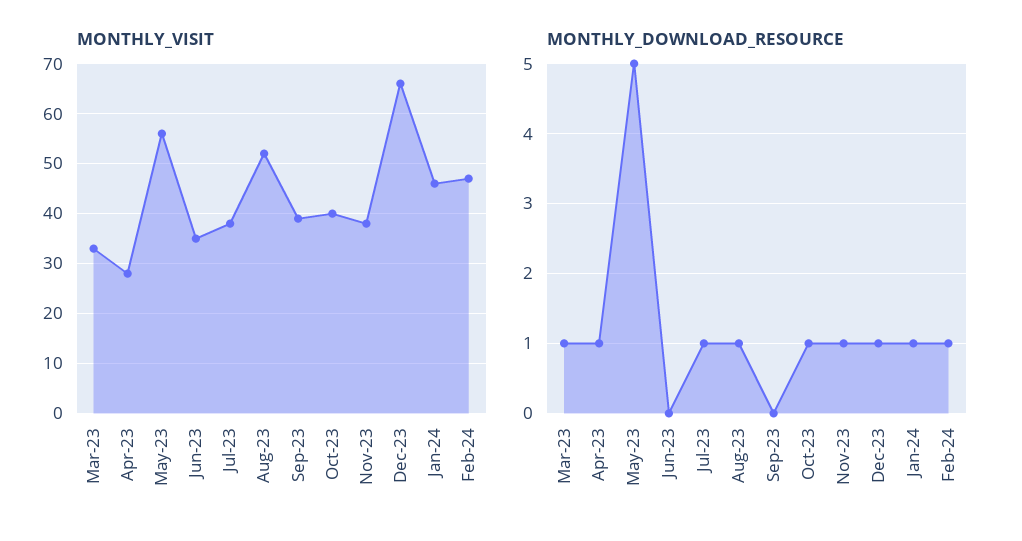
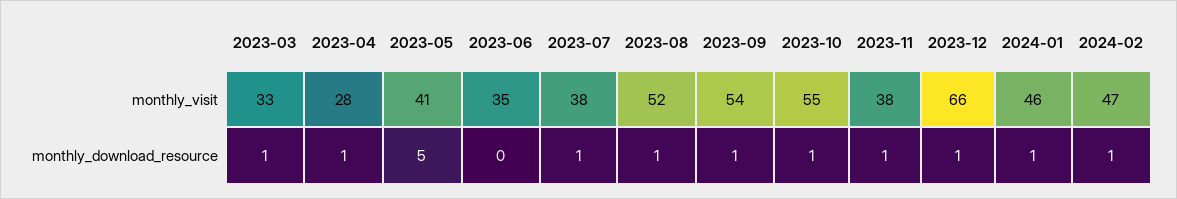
MONTHLY_VISIT, May-23: 55 -> 41
MONTHLY_VISIT, Sep-23: 40 -> 54
MONTHLY_VISIT, Oct-23: 40 -> 55
MONTHLY_DOWNLOAD_RESOURCE, Sep-23: 0 -> 1

